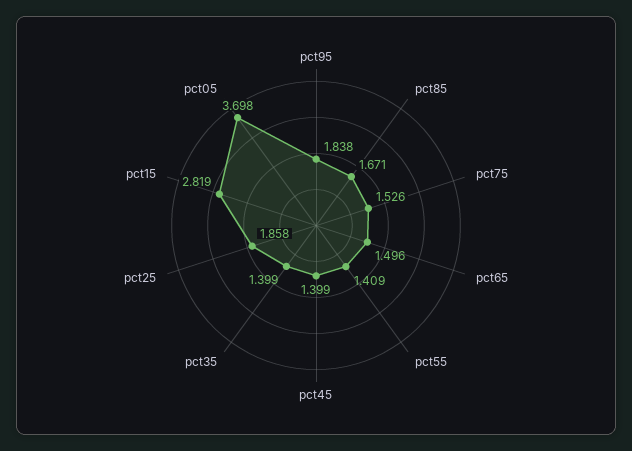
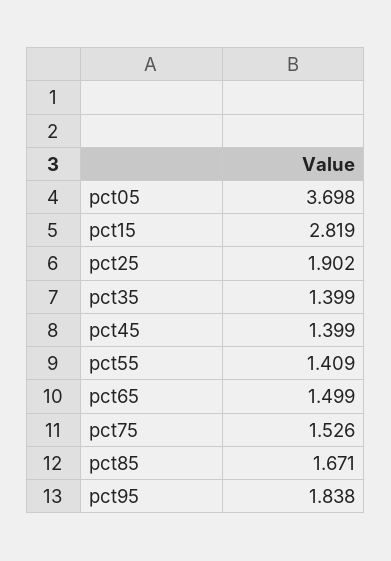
pct65: 1.496 -> 1.499
pct25: 1.858 -> 1.902

